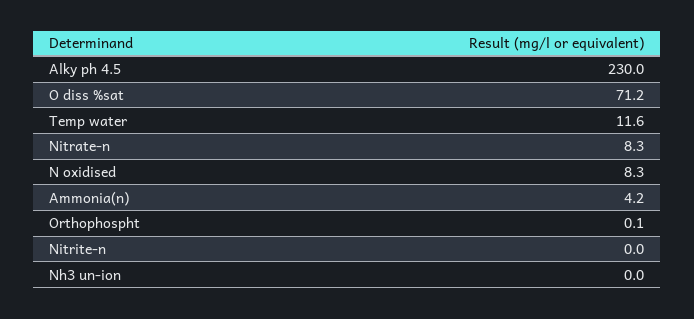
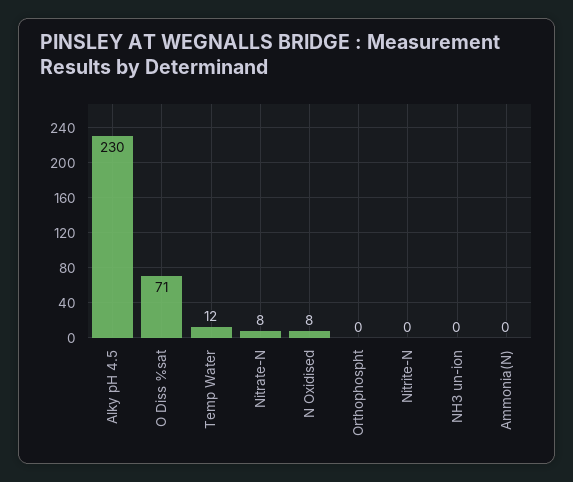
Ammonia(n): 4.2 -> 0

